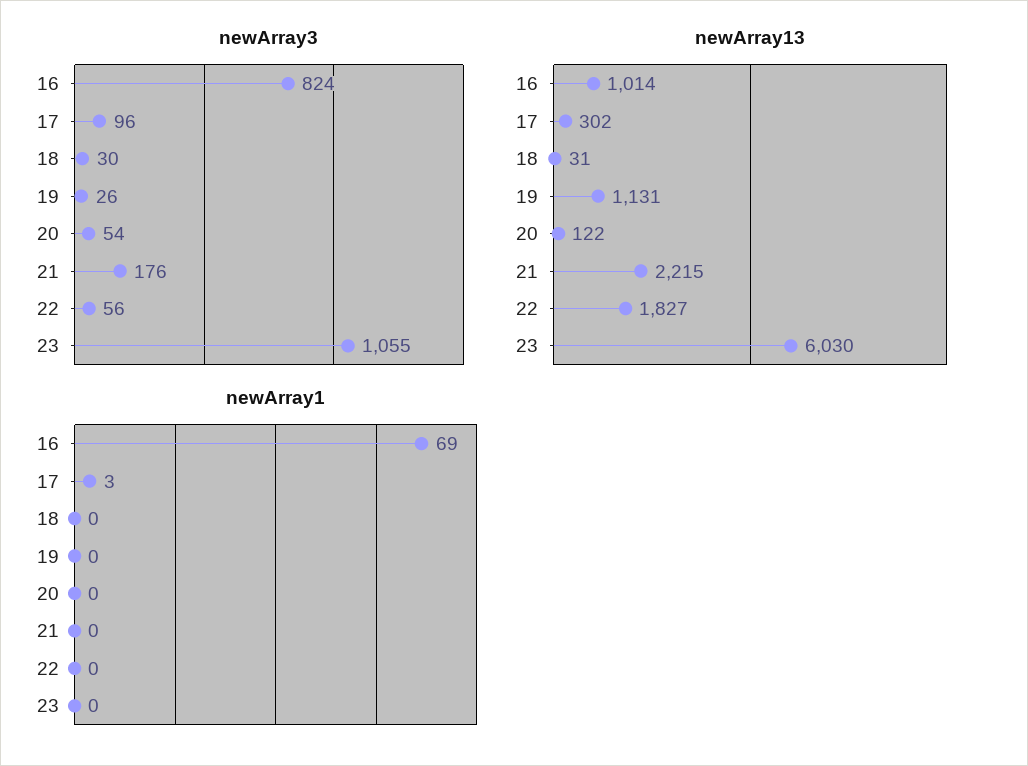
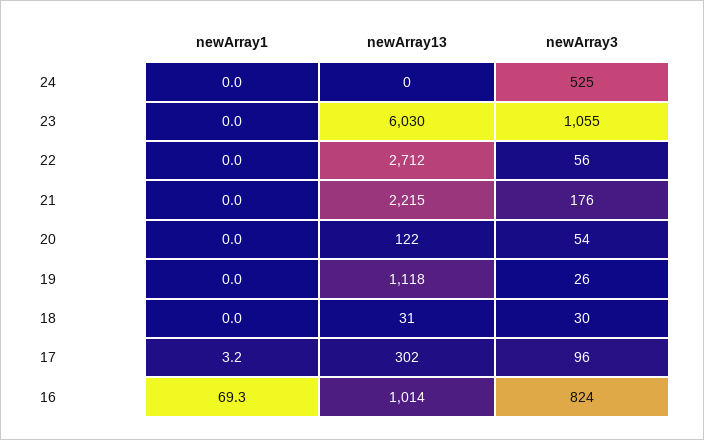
newArray13, 19: 1131 -> 1118
newArray13, 22: 1827 -> 2712
newArray1, 24: none -> 0
newArray13, 24: none -> 0
newArray3, 24: none -> 525

